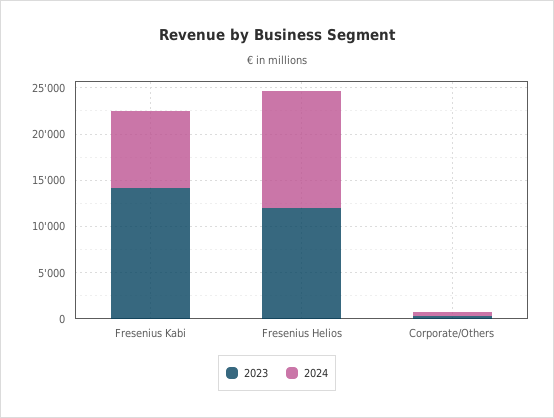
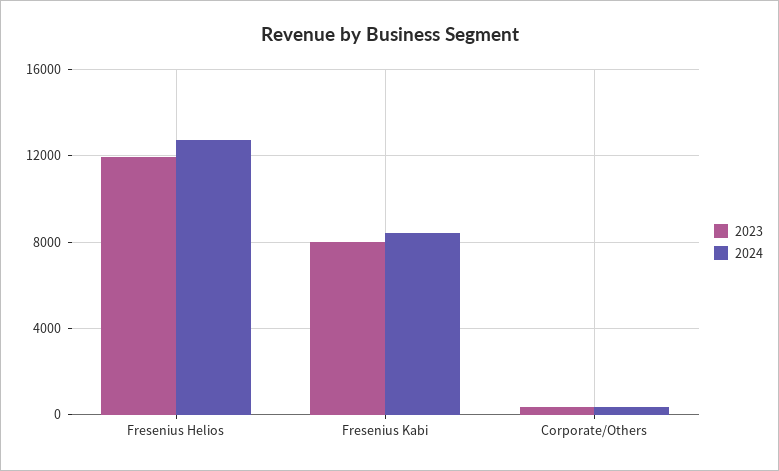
2023, Fresenius Kabi: 14000 -> 8000

